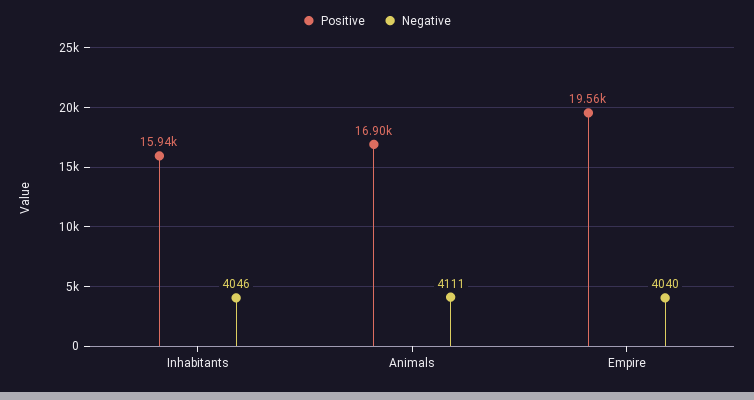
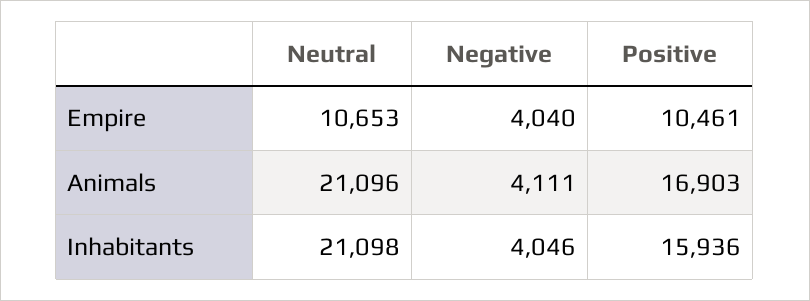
Positive, Empire: 19560 -> 10461
Neutral, Empire: none -> 10653
Neutral, Animals: none -> 21096
Neutral, Inhabitants: none -> 21098

